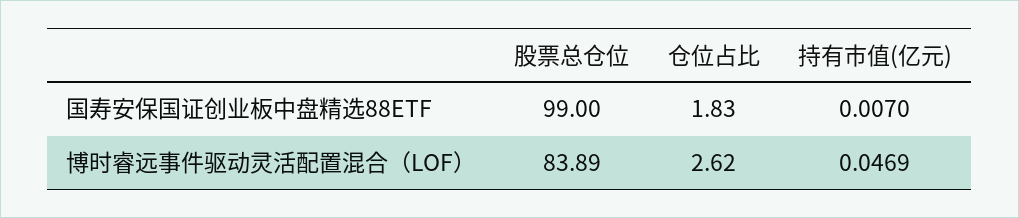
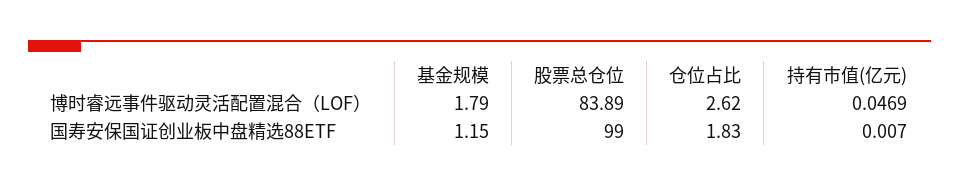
基金规模, 博时睿远事件驱动灵活配置混合（LOF）: none -> 1.79
基金规模, 国寿安保国证创业板中盘精选88ETF: none -> 1.15

